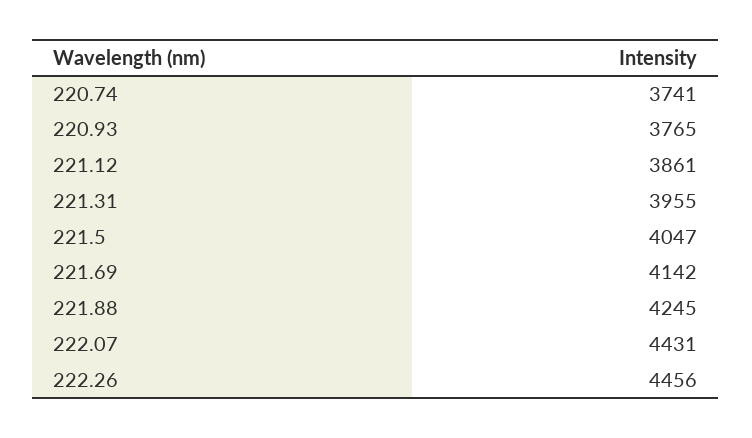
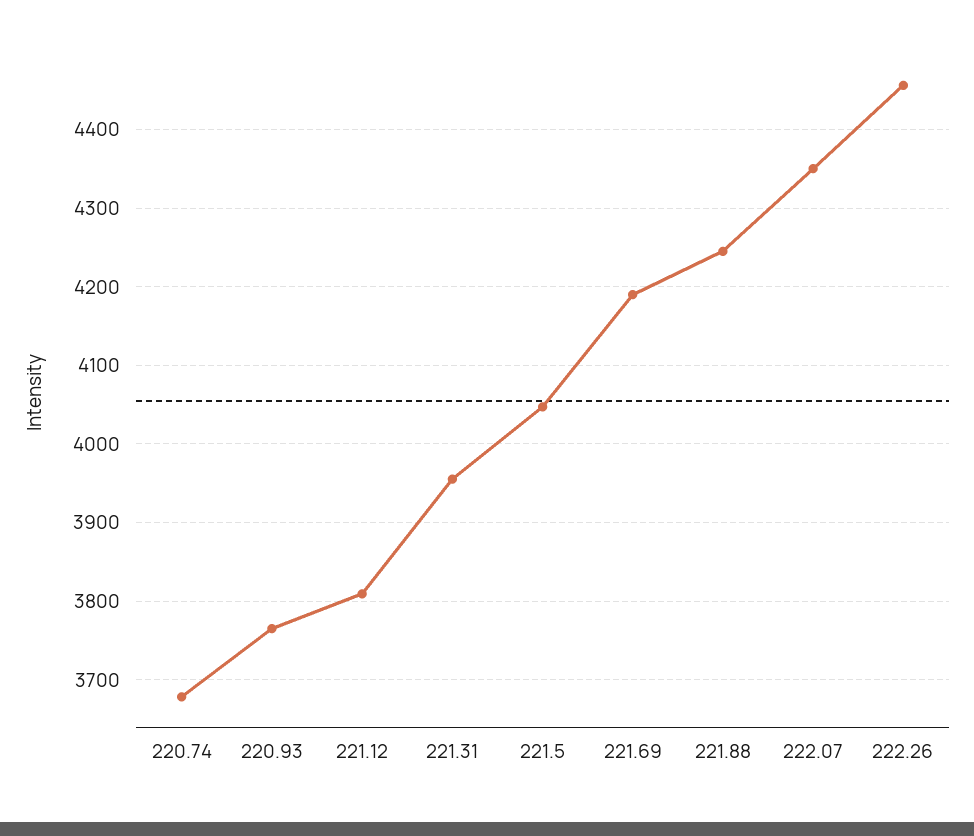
220.74: 3741 -> 3680
221.12: 3861 -> 3810
221.69: 4142 -> 4190
222.07: 4431 -> 4350

